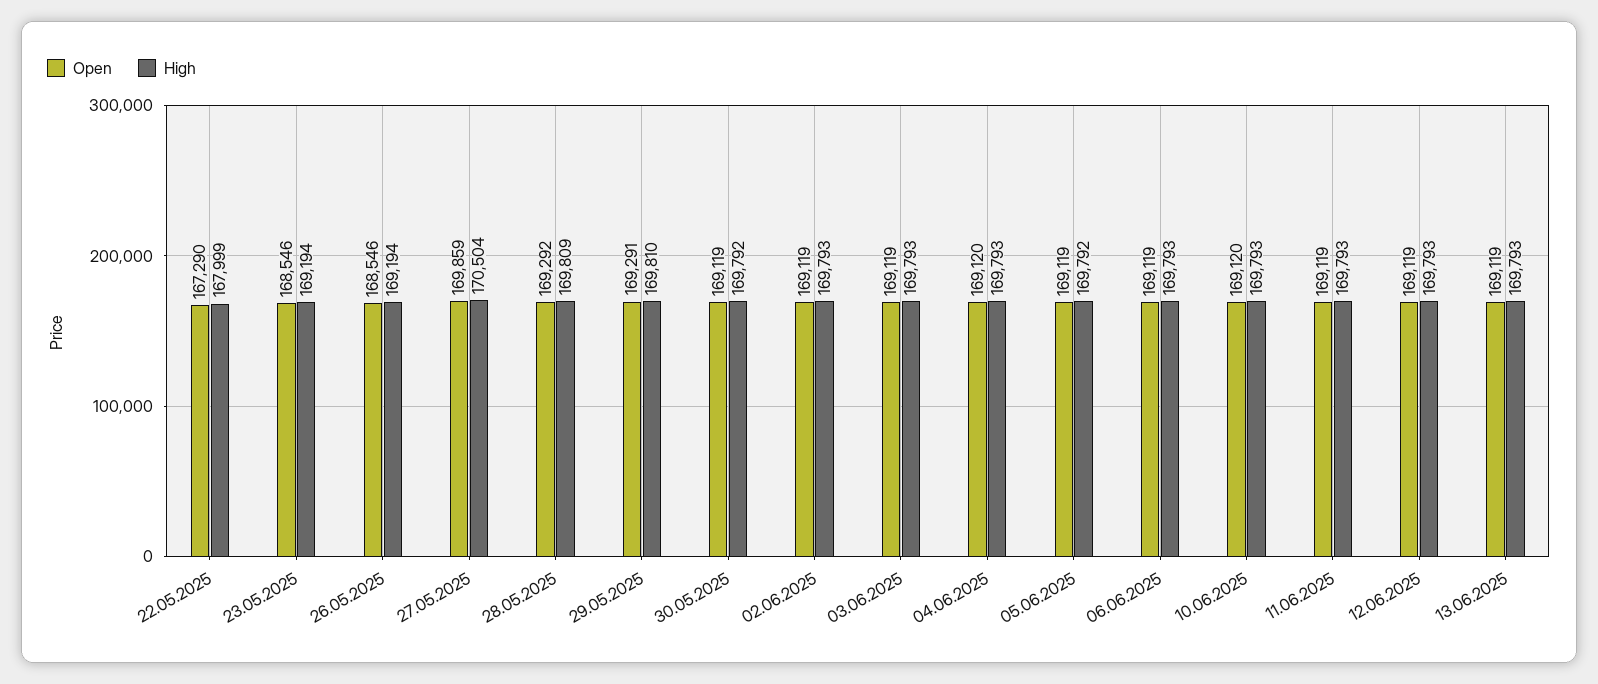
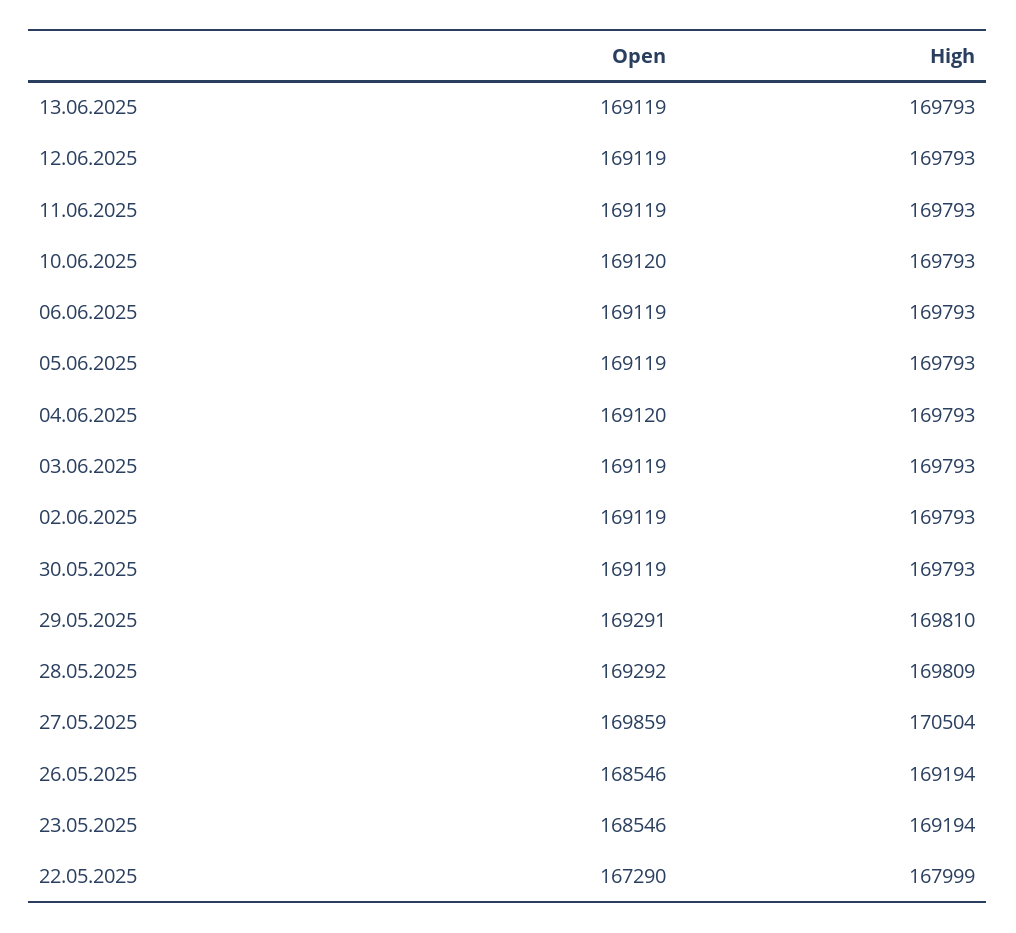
High, 30.05.2025: 169792 -> 169793
High, 05.06.2025: 169792 -> 169793

